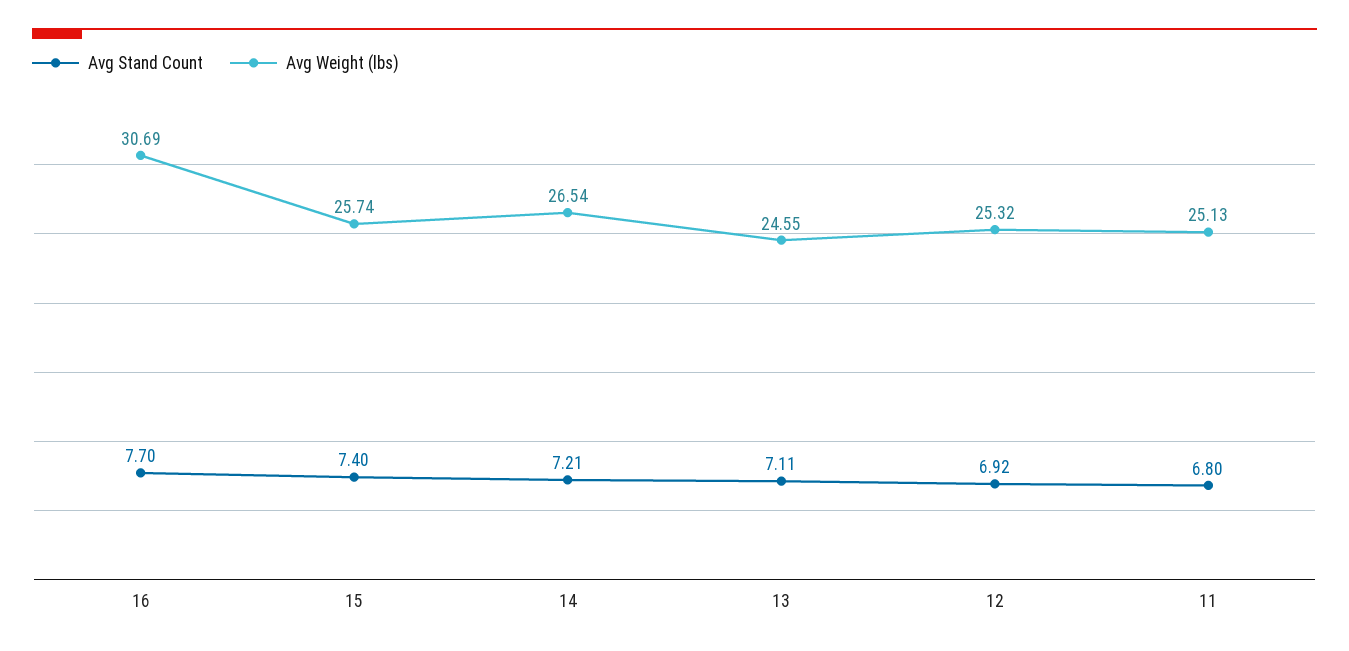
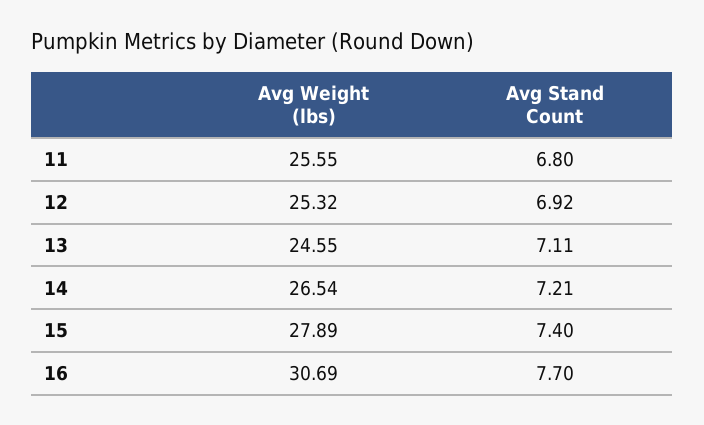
Avg Weight (lbs), 15: 25.74 -> 27.89
Avg Weight (lbs), 11: 25.13 -> 25.55

